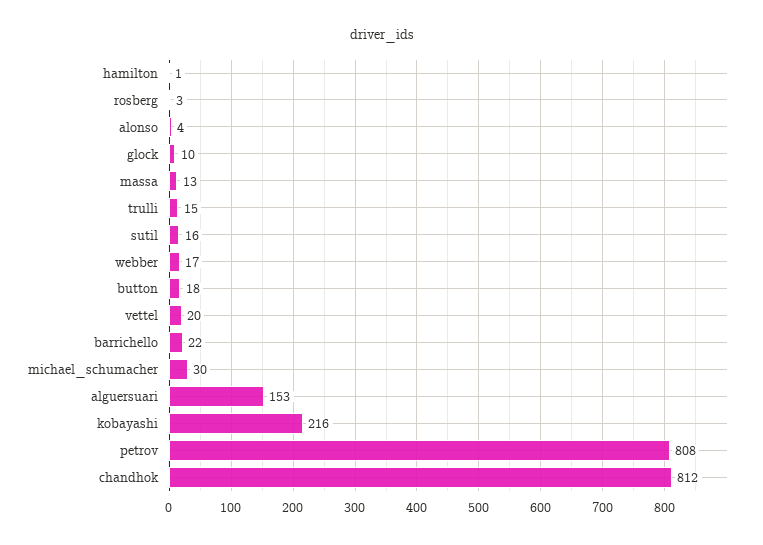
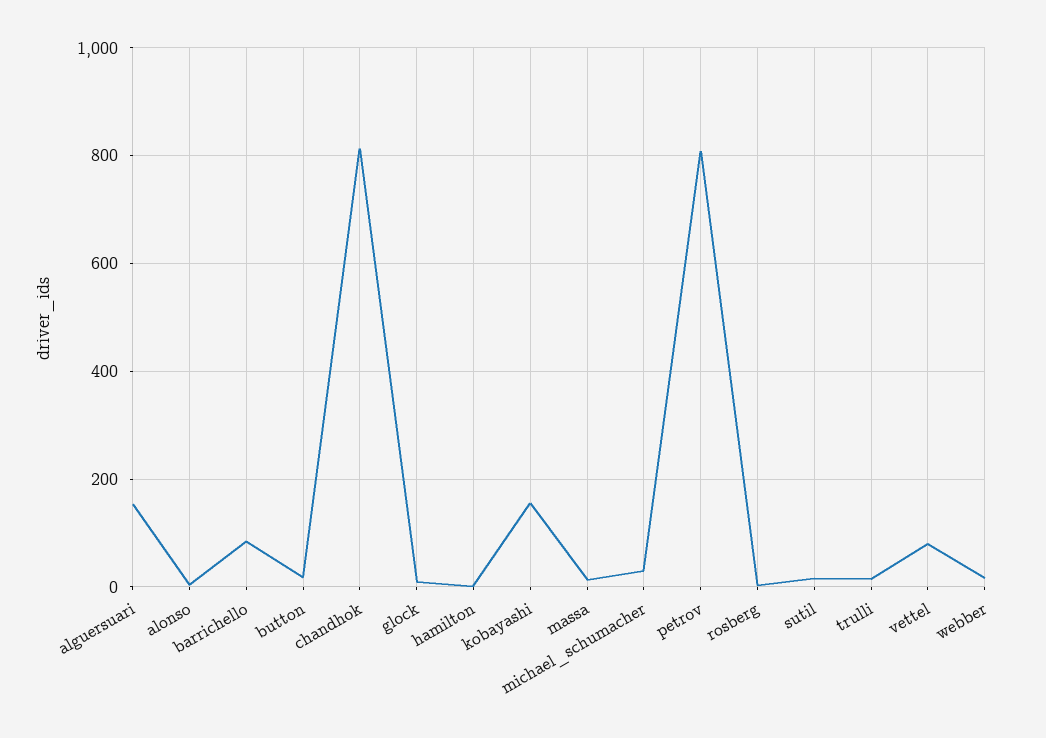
vettel: 20 -> 80
barrichello: 22 -> 80
kobayashi: 216 -> 160

